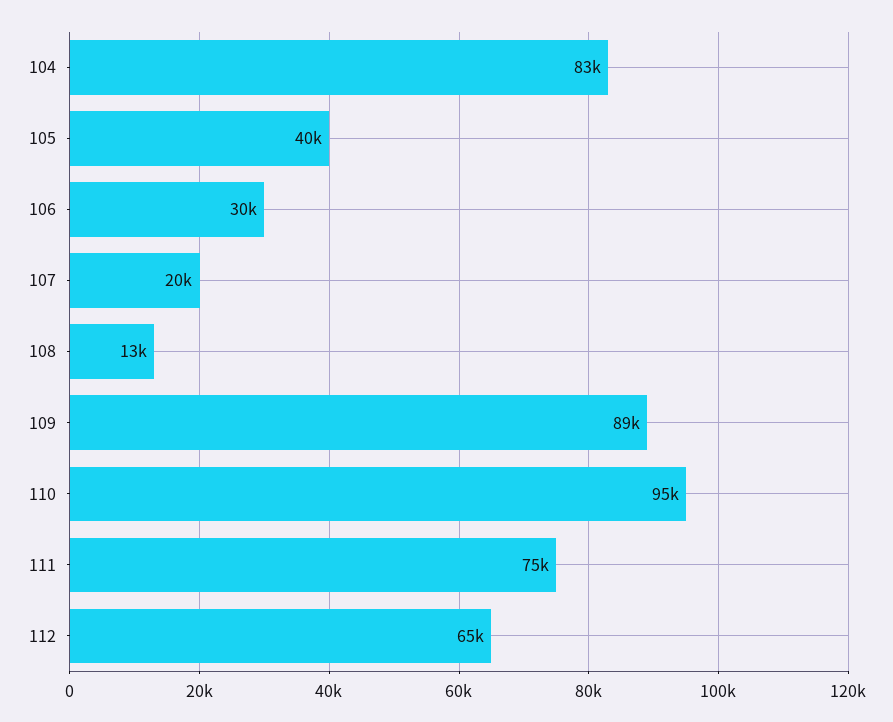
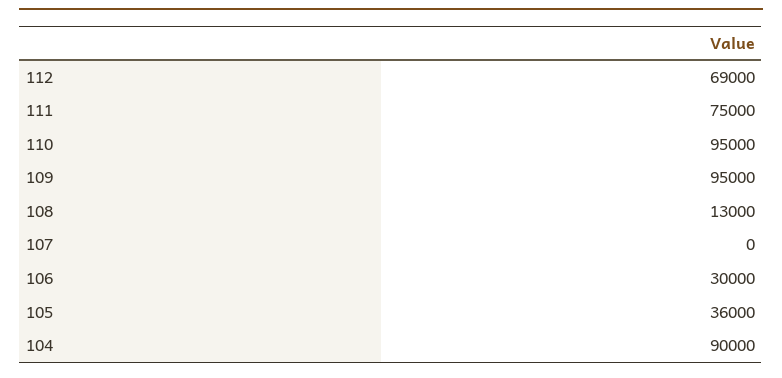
104: 83000 -> 90000
105: 40000 -> 36000
107: 20000 -> 0
109: 89000 -> 95000
112: 65000 -> 69000

